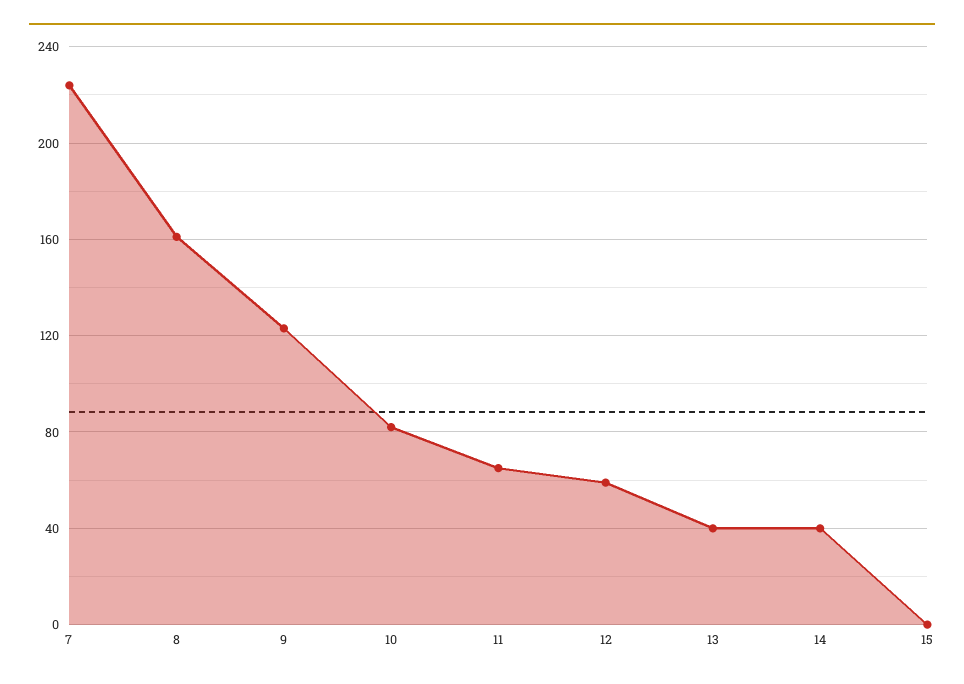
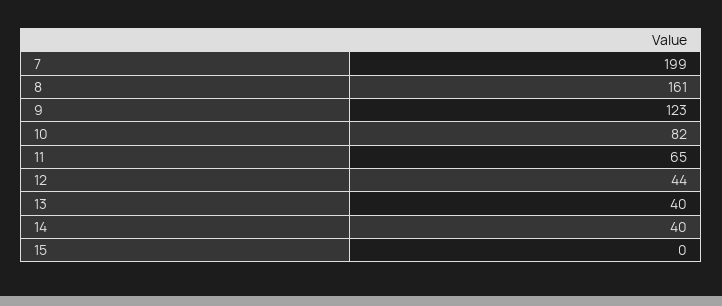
7: 225 -> 199
12: 60 -> 44

